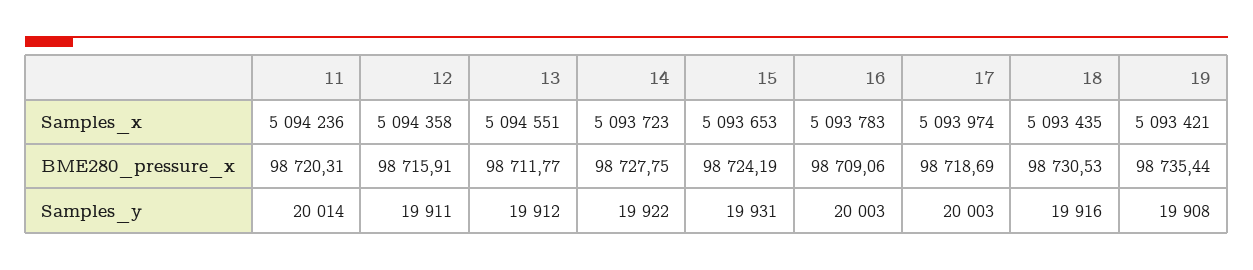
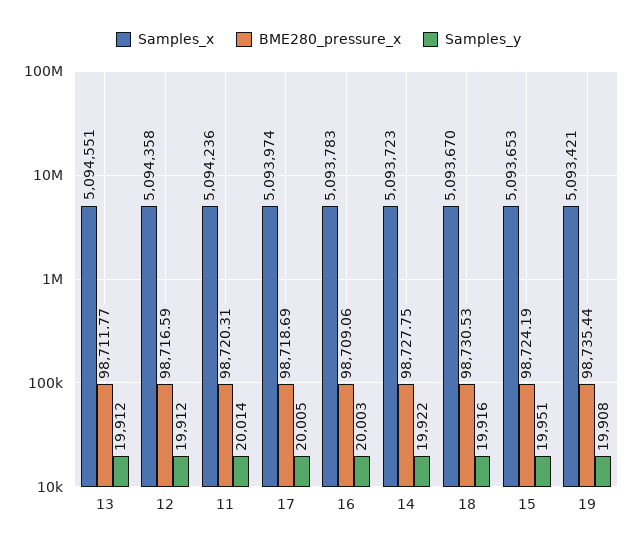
Samples_x, 18: 5093435 -> 5093670
BME280_pressure_x, 12: 98715.91 -> 98716.59
Samples_y, 12: 19911 -> 19912
Samples_y, 15: 19931 -> 19951
Samples_y, 17: 20003 -> 20005

